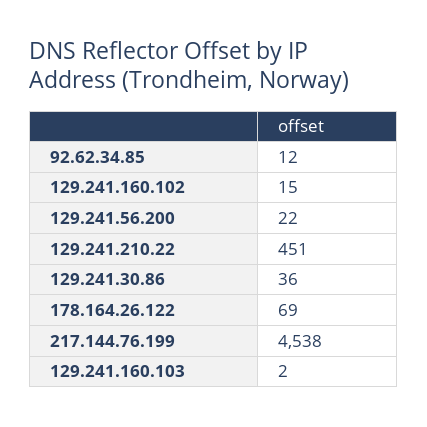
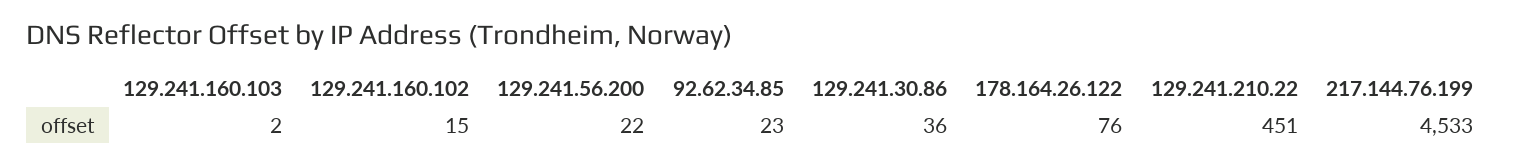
92.62.34.85: 12 -> 23
178.164.26.122: 69 -> 76
217.144.76.199: 4538 -> 4533

